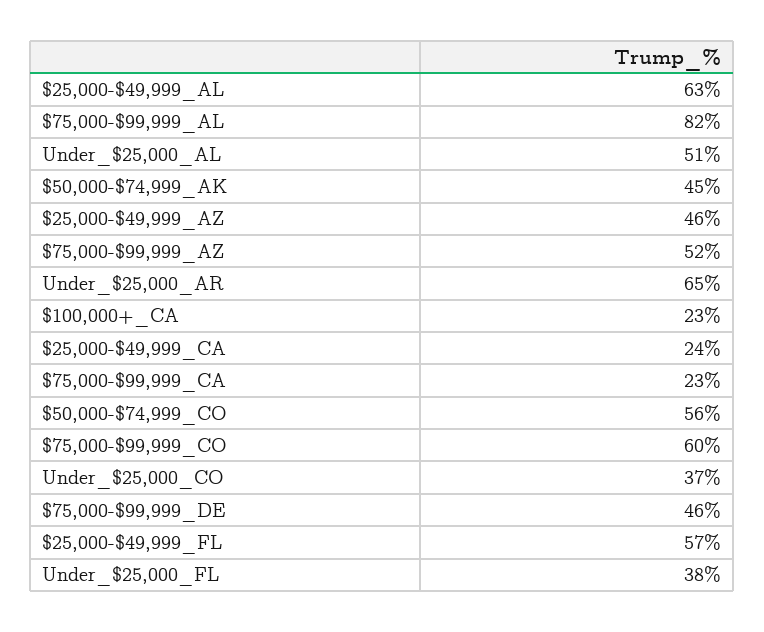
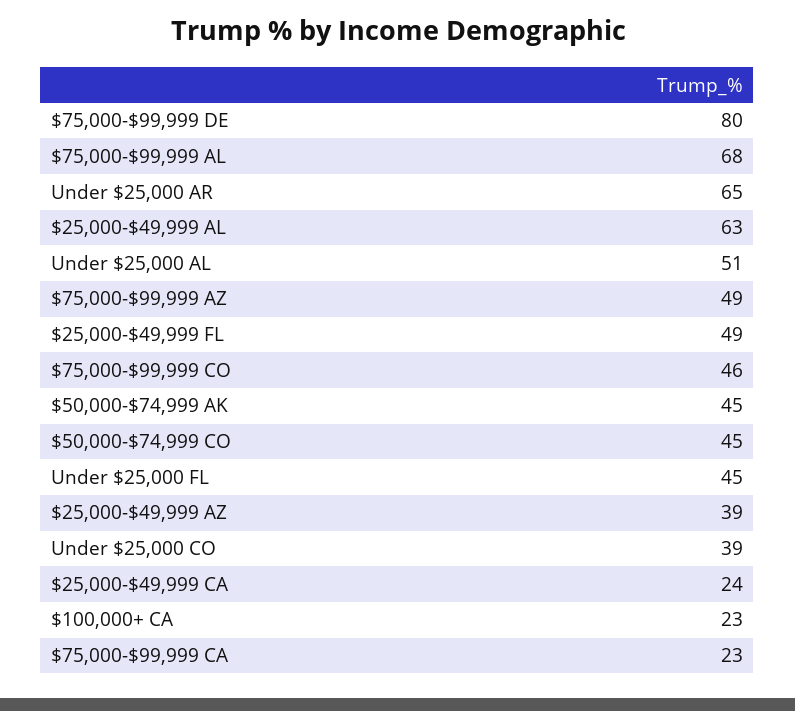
$75,000-$99,999_AL: 82 -> 68
$25,000-$49,999_AZ: 46 -> 39
$75,000-$99,999_AZ: 52 -> 49
$50,000-$74,999_CO: 56 -> 45
$75,000-$99,999_CO: 60 -> 46
Under_$25,000_CO: 37 -> 39
$75,000-$99,999_DE: 46 -> 80
$25,000-$49,999_FL: 57 -> 49
Under_$25,000_FL: 38 -> 45

